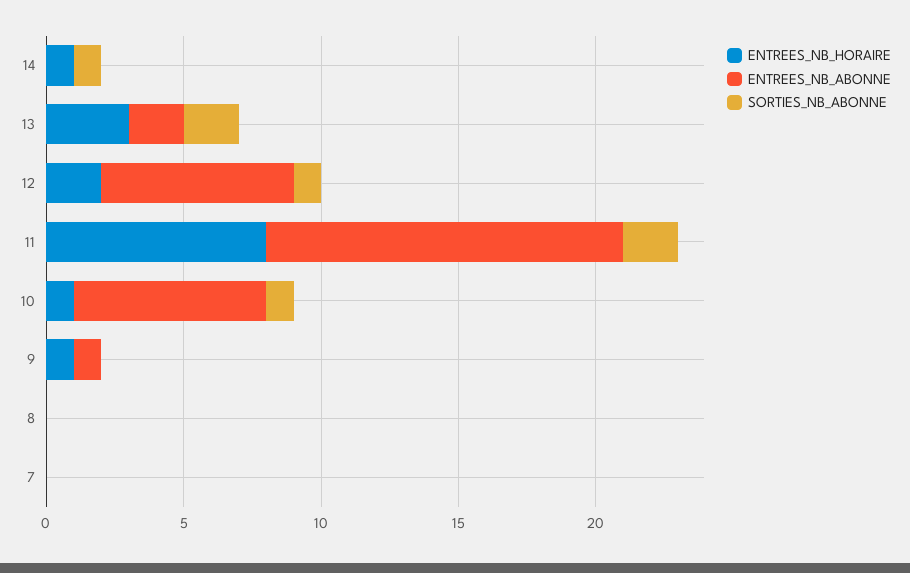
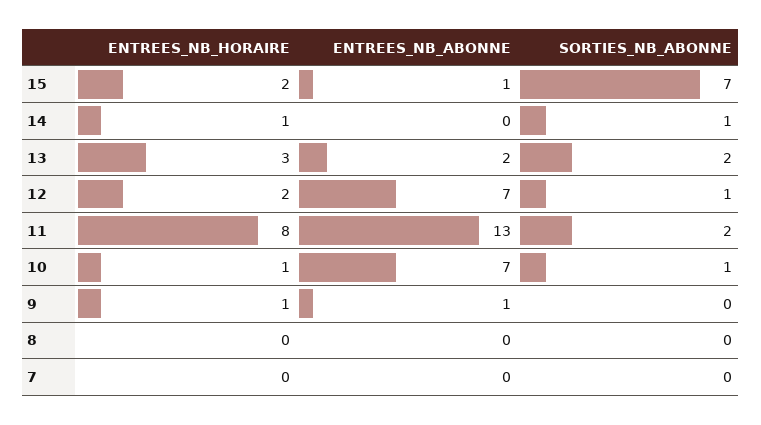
ENTREES_NB_HORAIRE, 15: none -> 2
ENTREES_NB_ABONNE, 15: none -> 1
SORTIES_NB_ABONNE, 15: none -> 7

